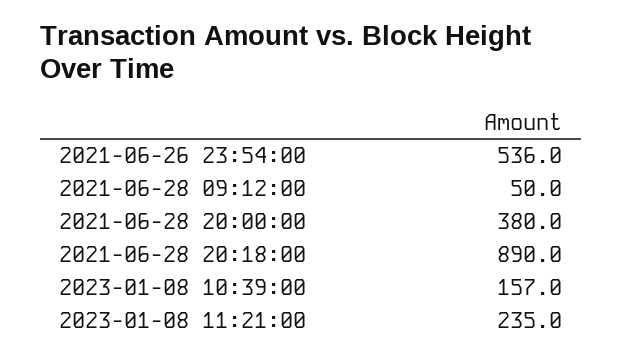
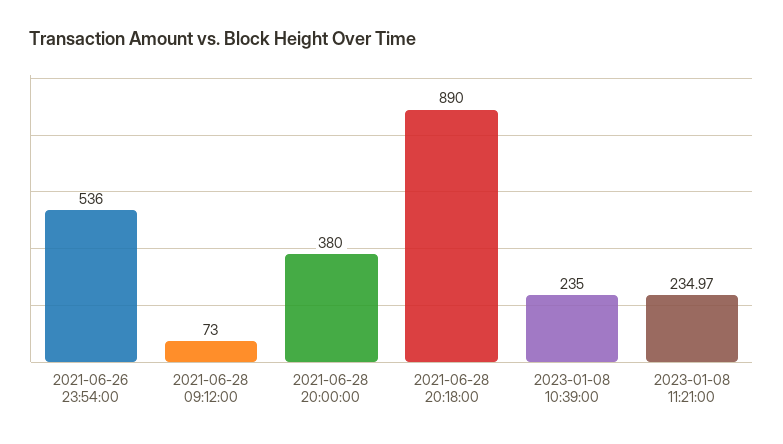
2021-06-28 09:12:00: 50 -> 73
2023-01-08 10:39:00: 157 -> 235

